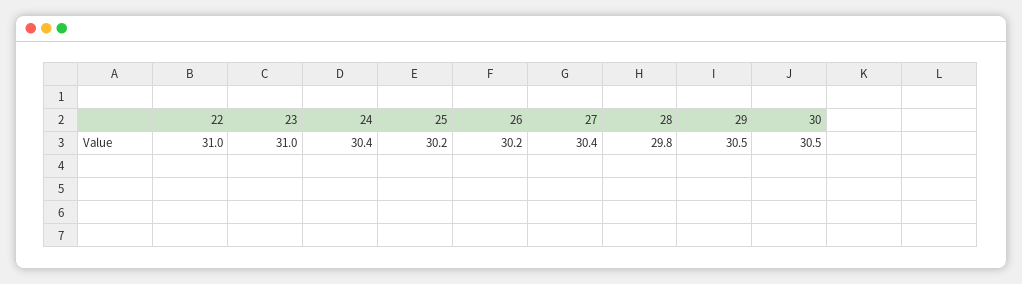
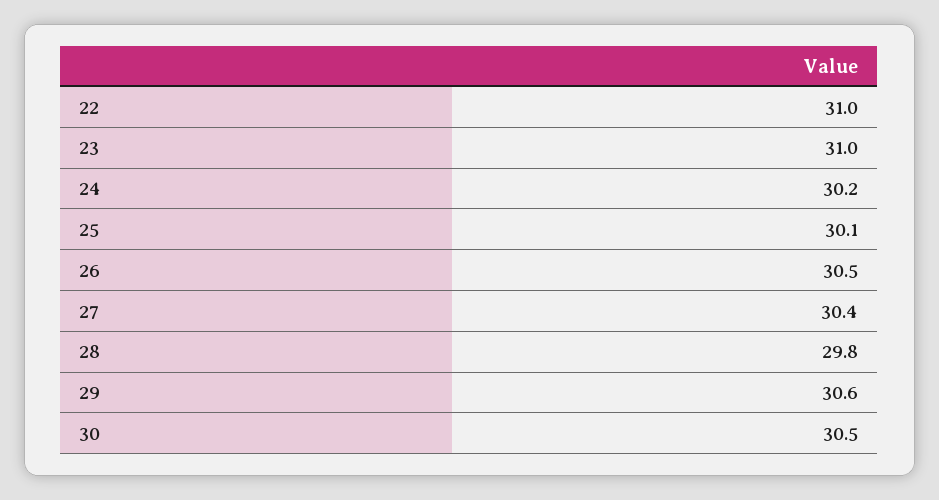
24: 30.4 -> 30.2
25: 30.2 -> 30.1
26: 30.2 -> 30.5
29: 30.5 -> 30.6

